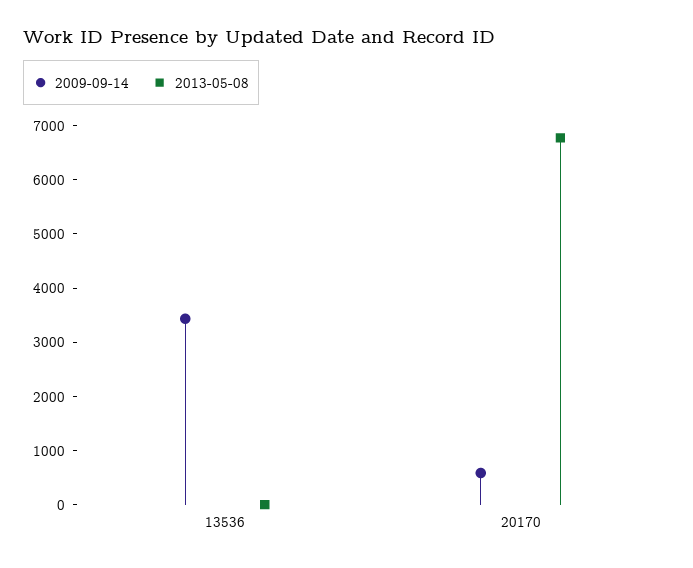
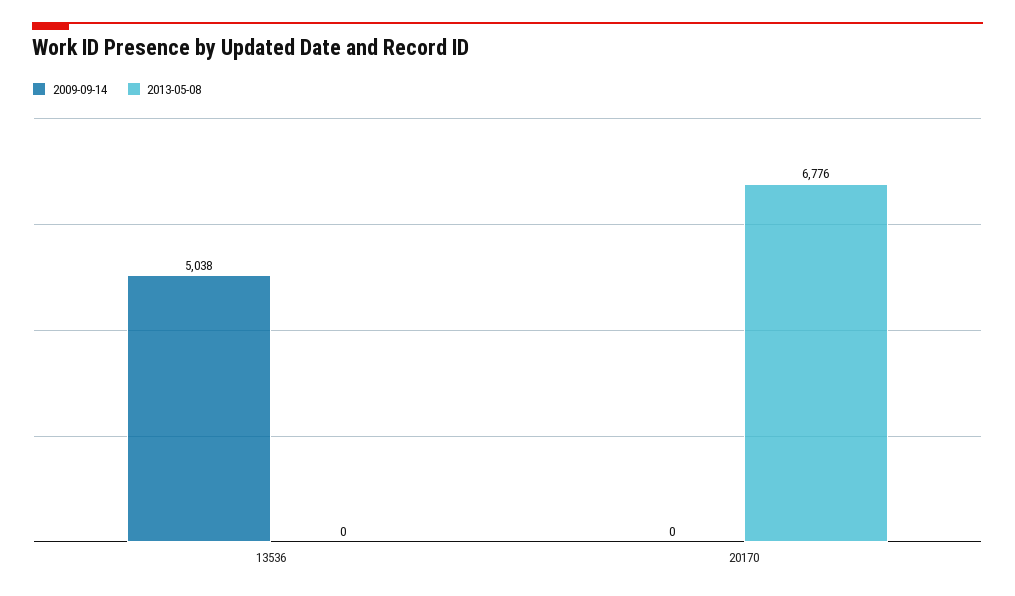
2009-09-14, 13536: 3400 -> 5038
2009-09-14, 20170: 600 -> 0

